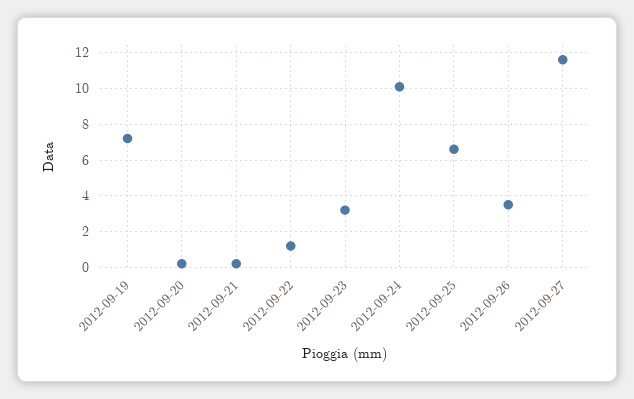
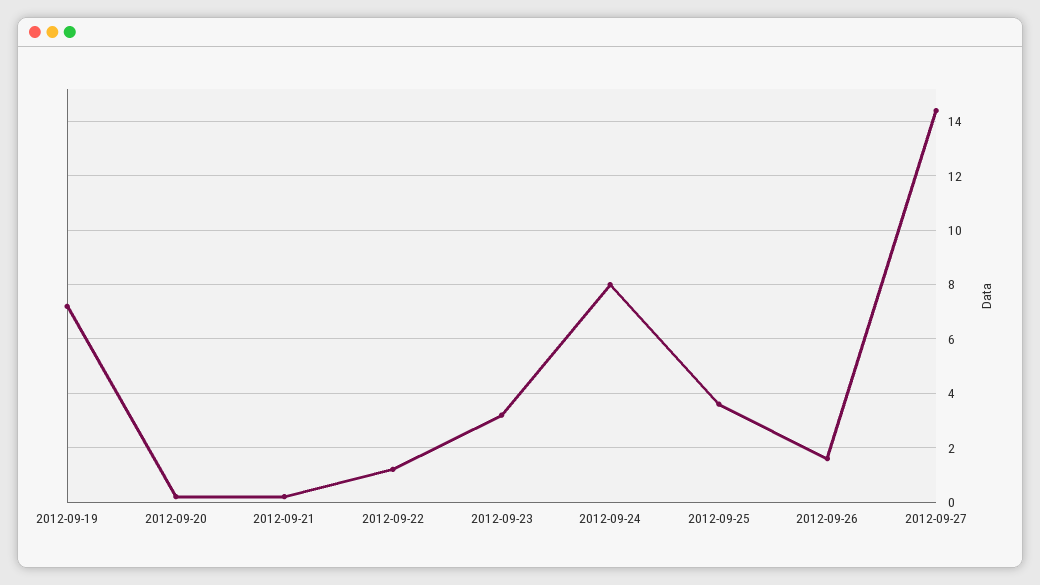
2012-09-24: 10 -> 8
2012-09-25: 6.5 -> 3.5
2012-09-26: 3.5 -> 1.5
2012-09-27: 11.5 -> 14.5

